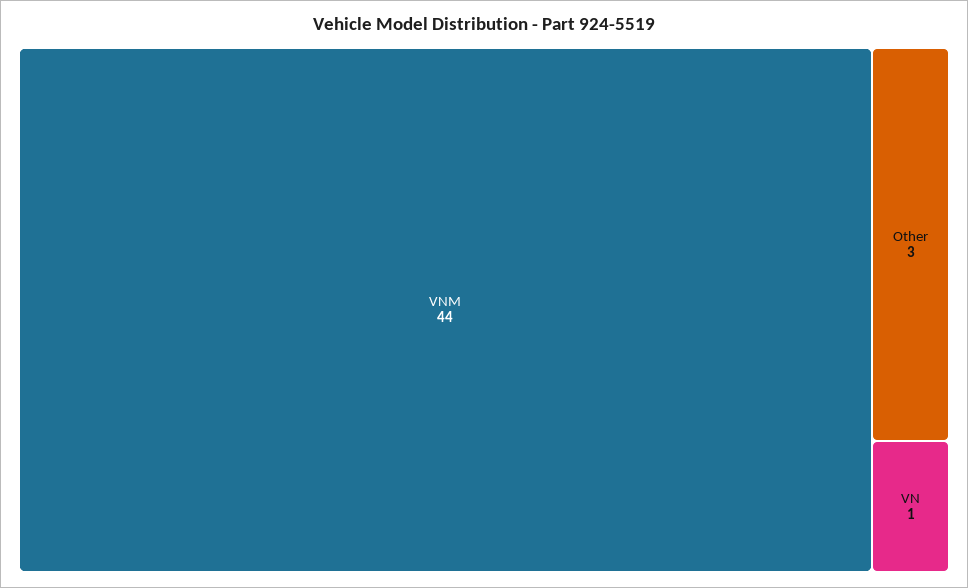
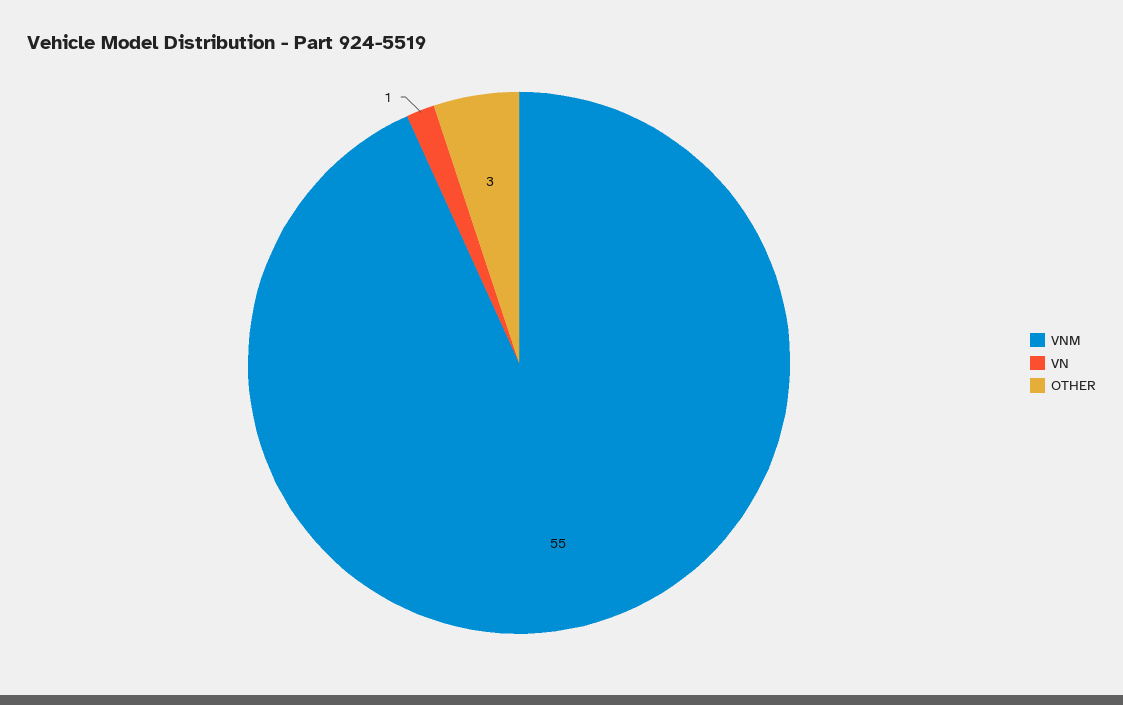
VNM: 44 -> 55

